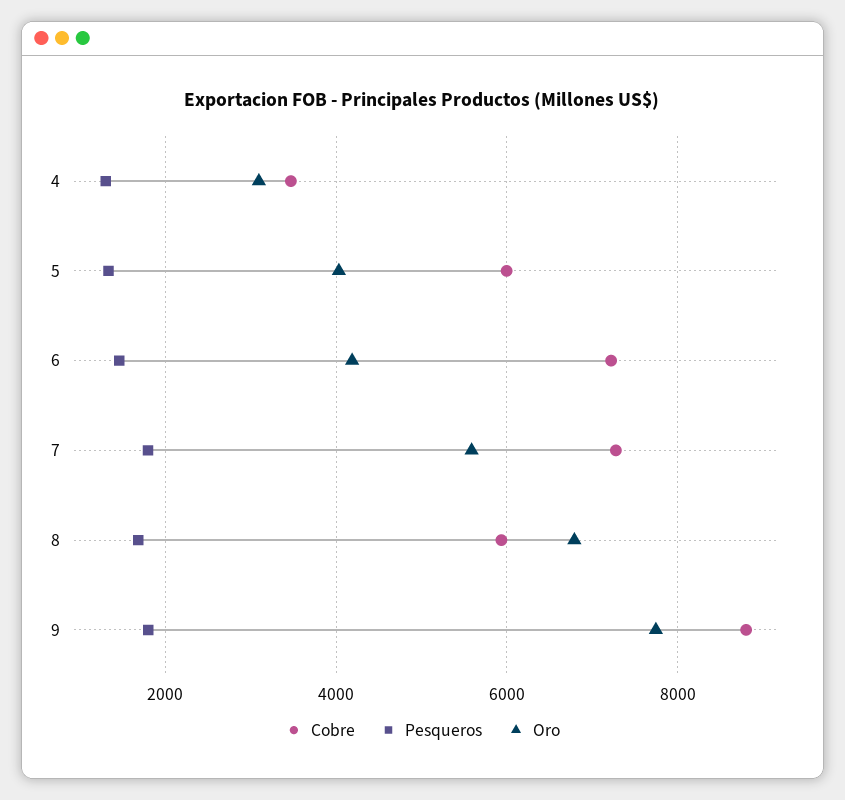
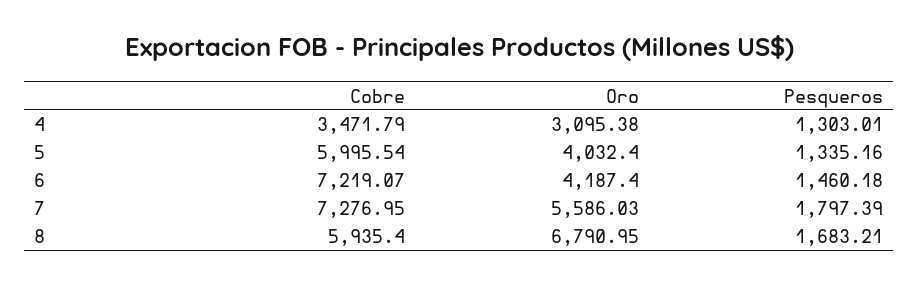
Cobre, 9: 8800 -> none
Pesqueros, 9: 1800 -> none
Oro, 9: 7800 -> none

